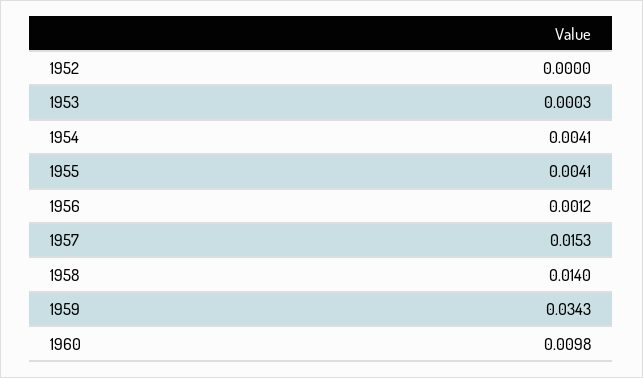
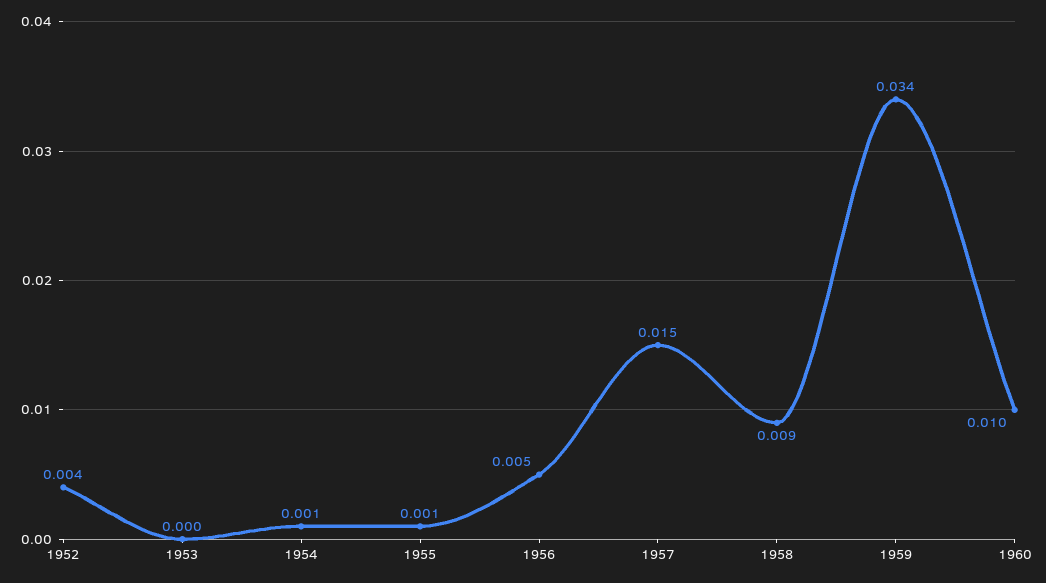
1952: 0 -> 0.004
1954: 0.0041 -> 0.001
1955: 0.0041 -> 0.001
1956: 0.0012 -> 0.005
1958: 0.014 -> 0.009

